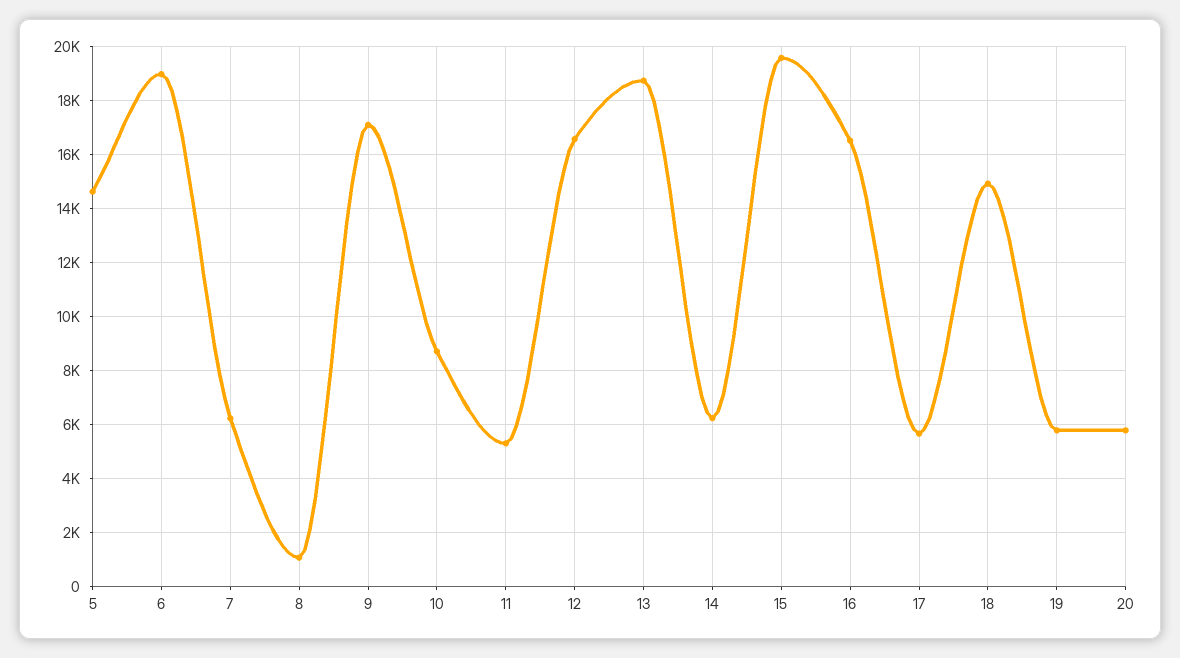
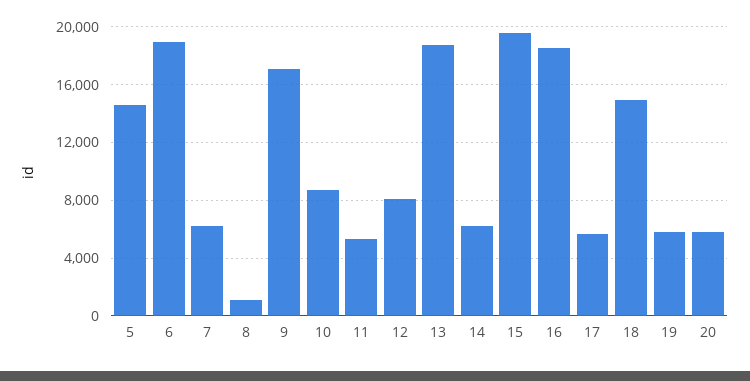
12: 16500 -> 8000
16: 16500 -> 18500

